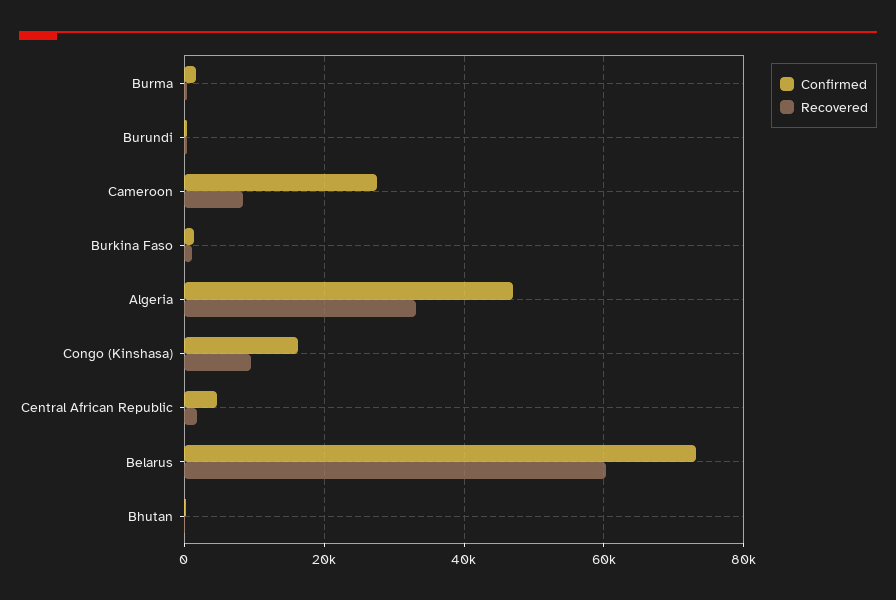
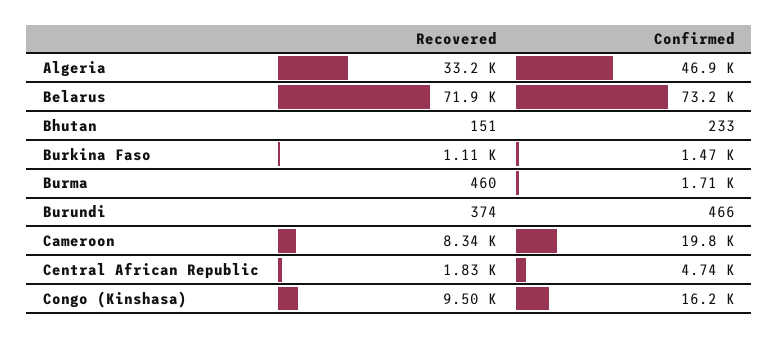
Confirmed, Cameroon: 28000 -> 19800
Recovered, Belarus: 60000 -> 71900

